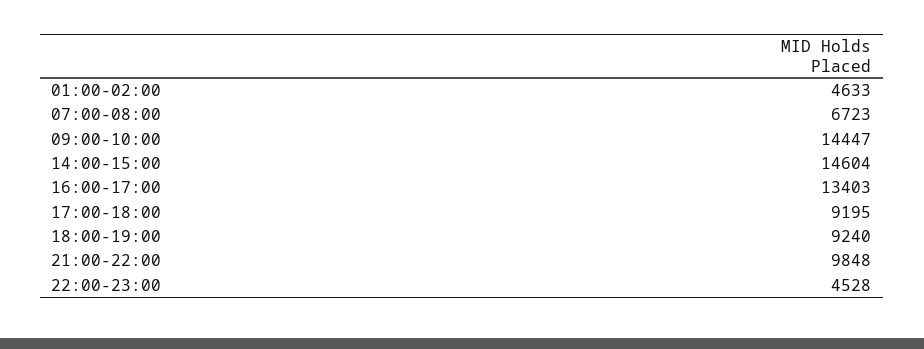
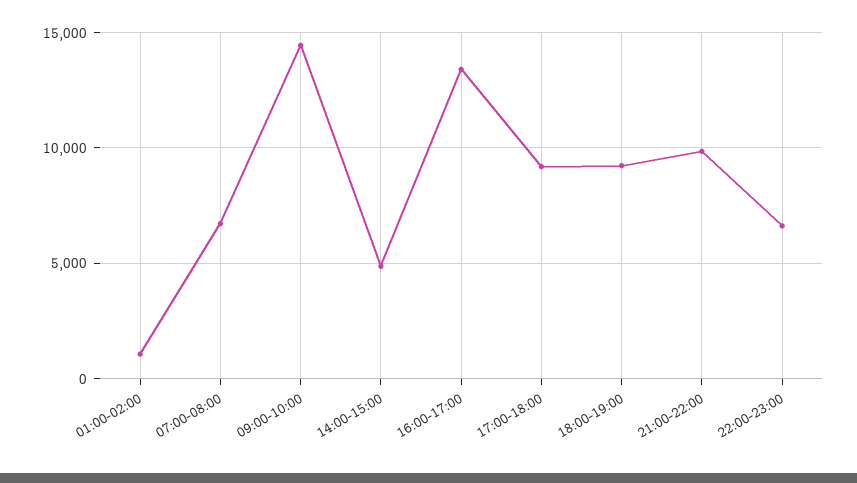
01:00-02:00: 4633 -> 1000
14:00-15:00: 14604 -> 5000
22:00-23:00: 4528 -> 6500

